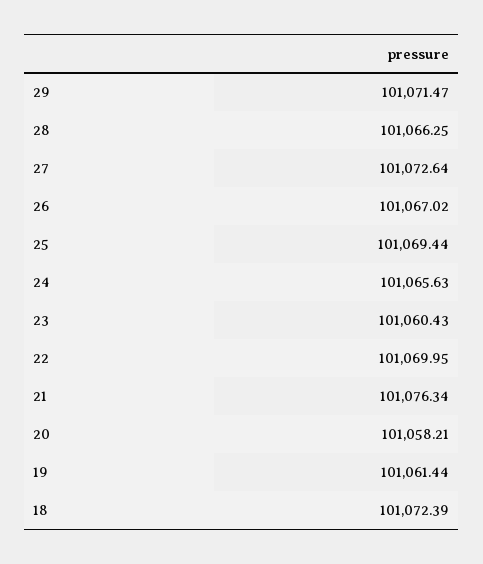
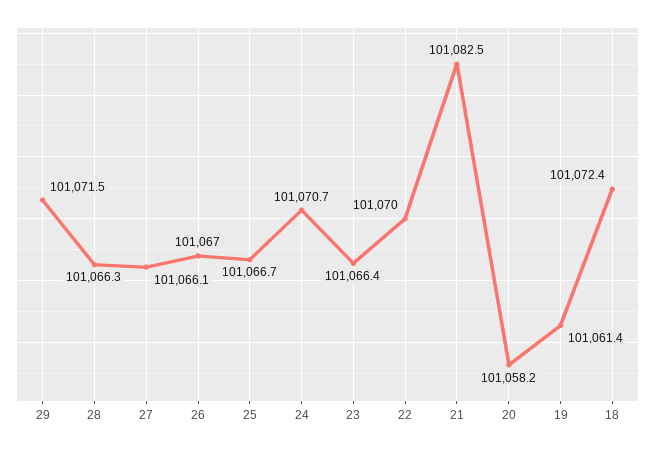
27: 101072.64 -> 101066.1
25: 101069.44 -> 101066.7
24: 101065.63 -> 101070.7
23: 101060.43 -> 101066.4
21: 101076.34 -> 101082.5

